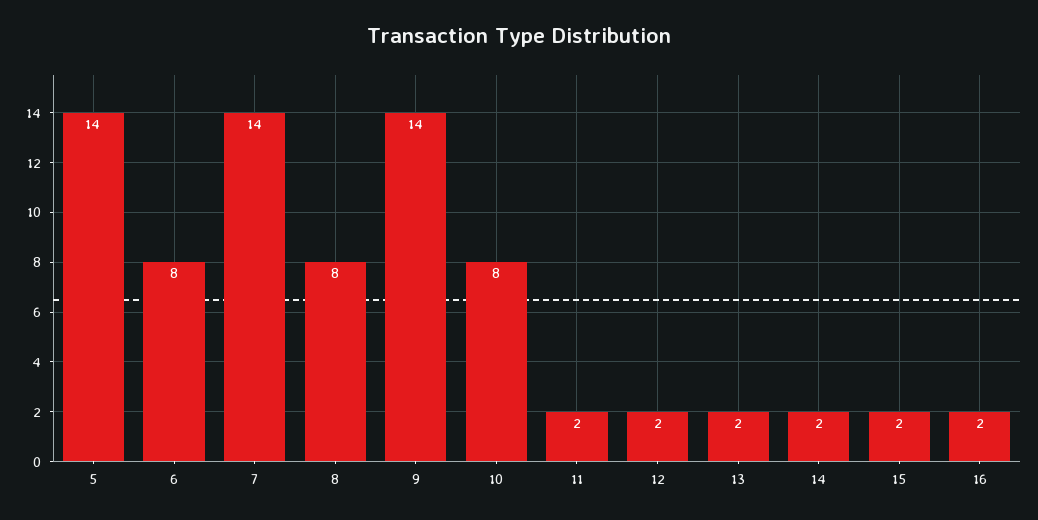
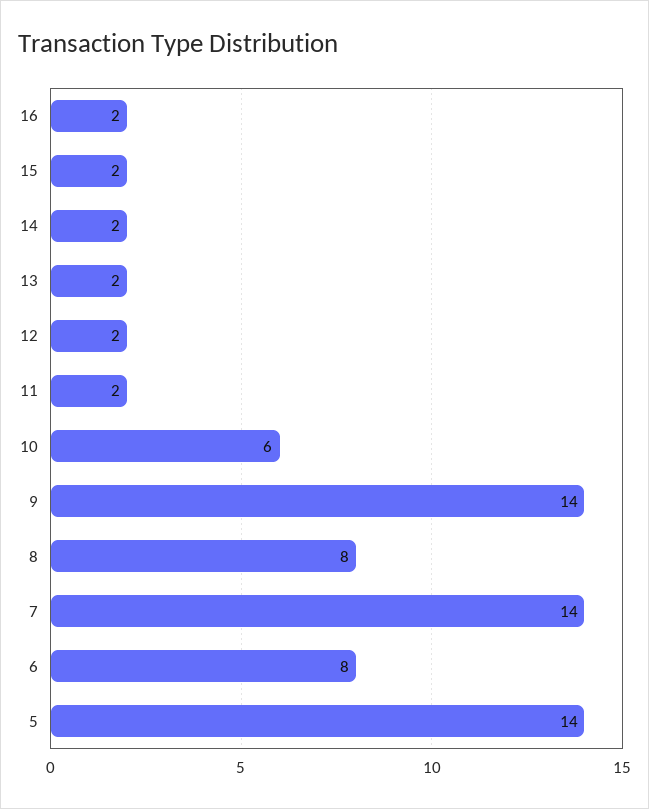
10: 8 -> 6

